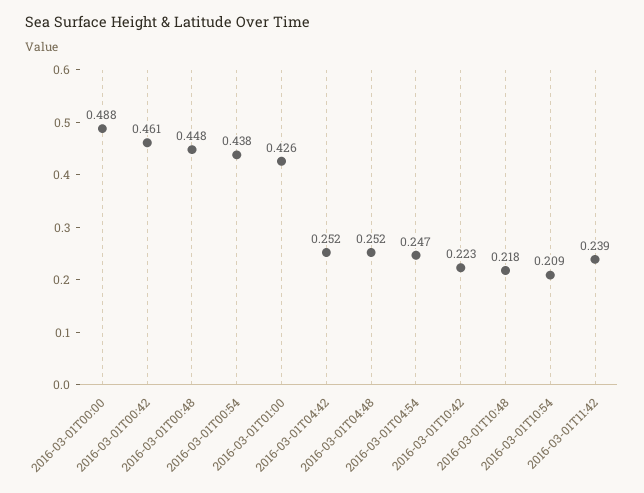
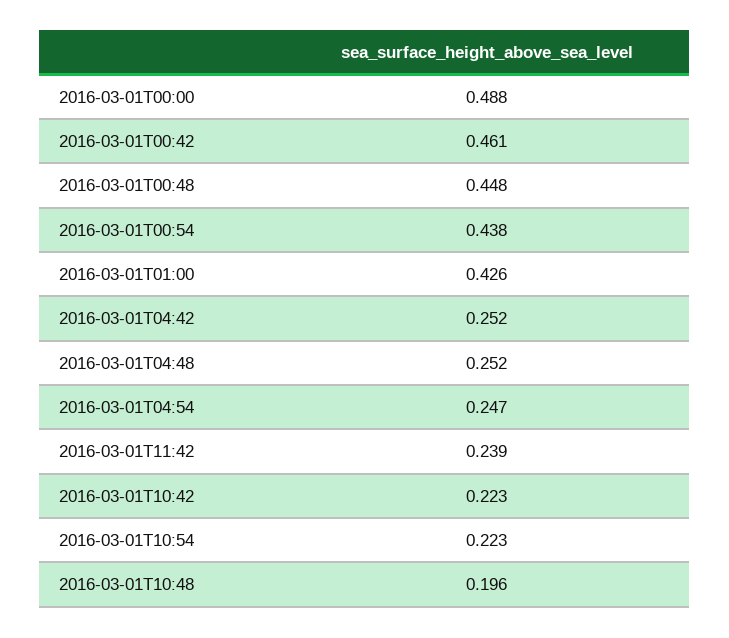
2016-03-01T10:48: 0.218 -> 0.196
2016-03-01T10:54: 0.209 -> 0.223

